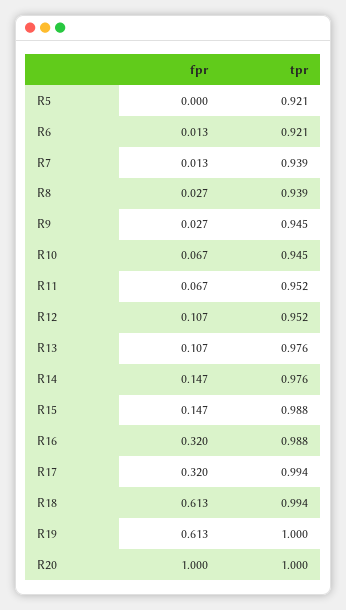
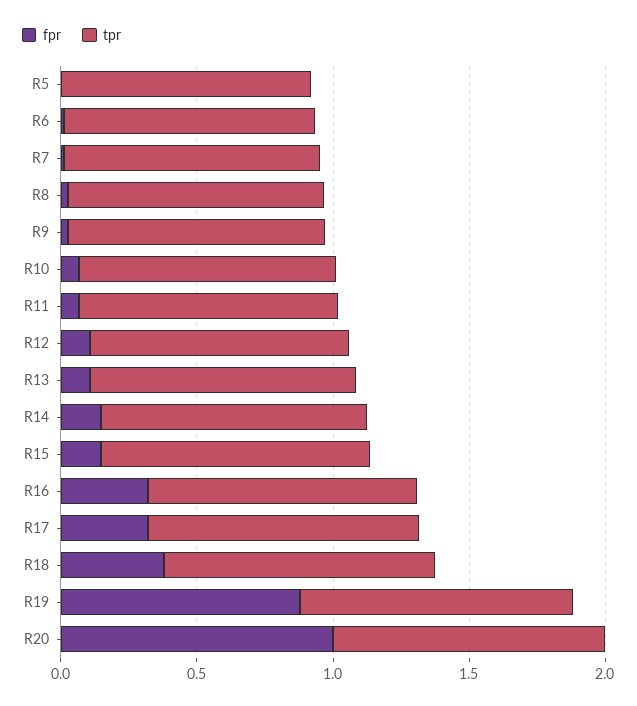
fpr, R18: 0.613 -> 0.4
fpr, R19: 0.613 -> 0.9

